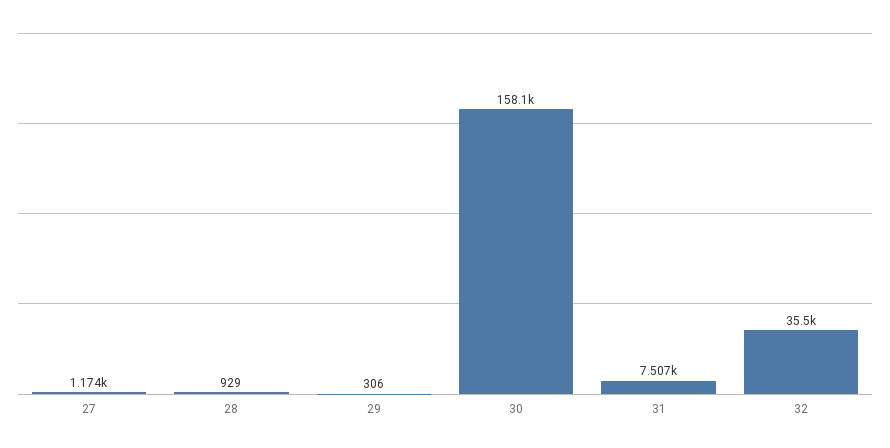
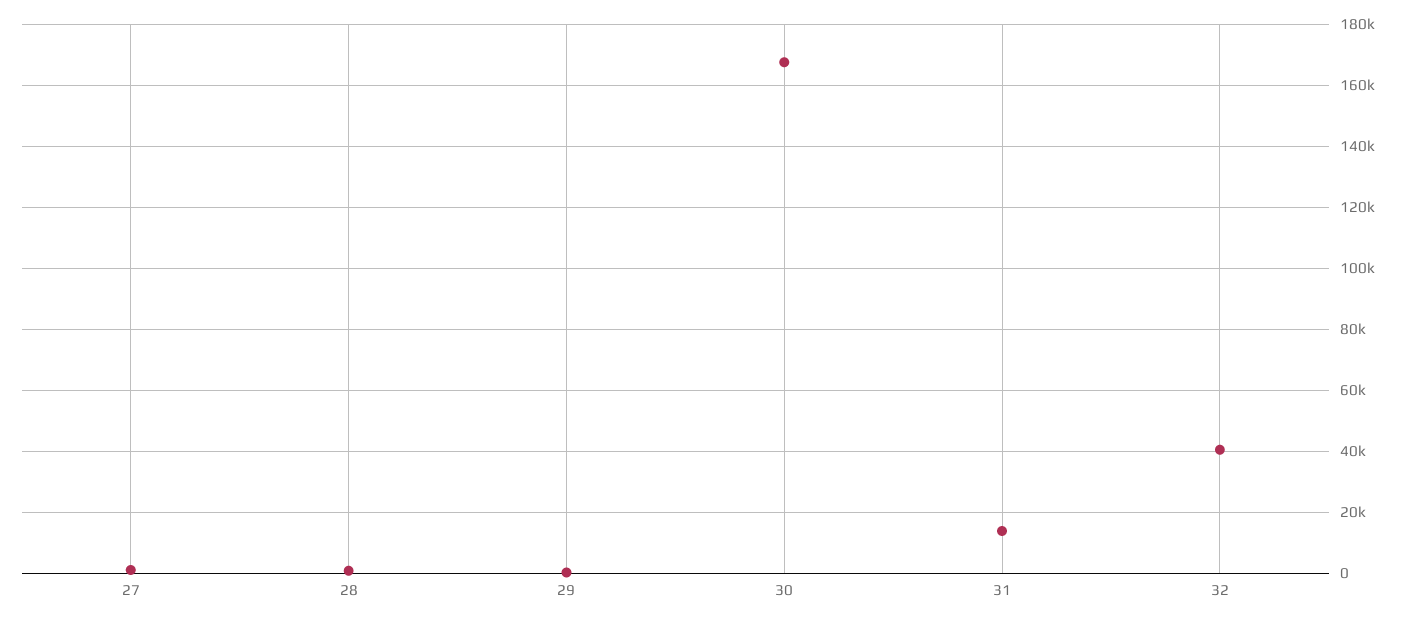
30: 158100 -> 168000
31: 7507 -> 14000
32: 35500 -> 40000

